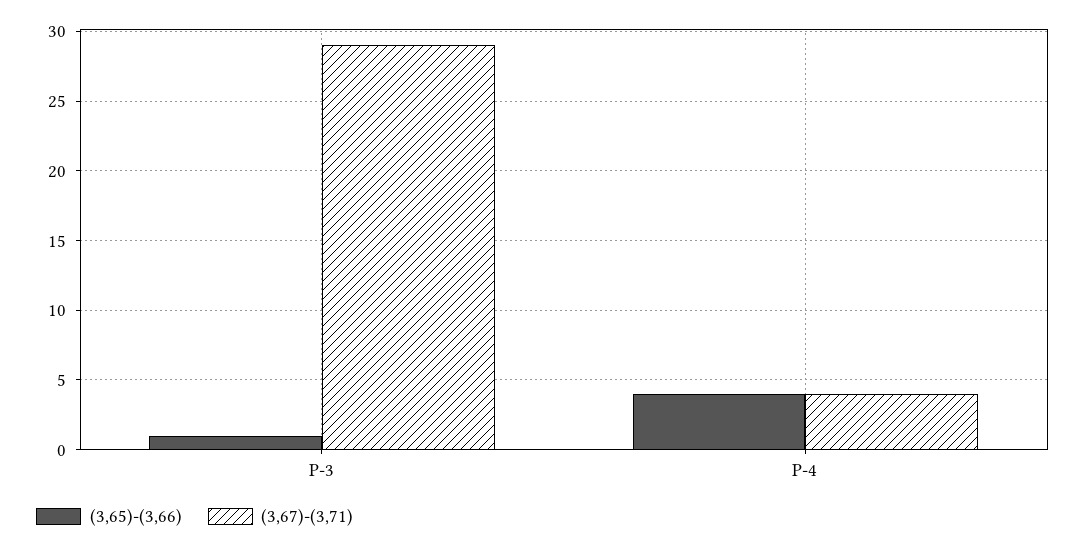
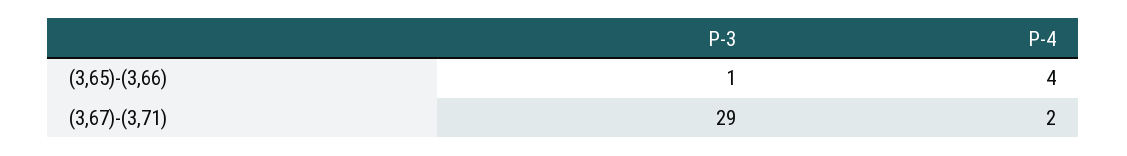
(3,67)-(3,71), P-4: 4 -> 2

